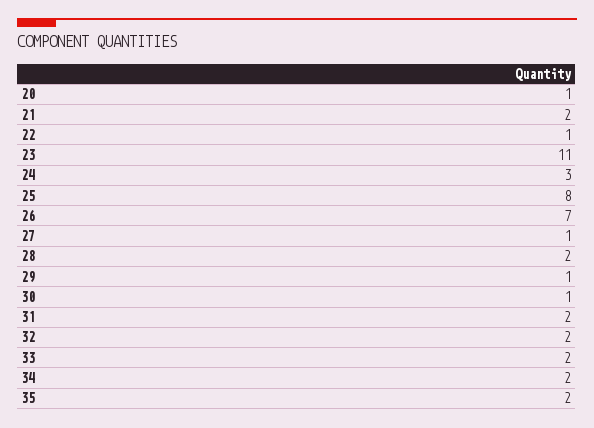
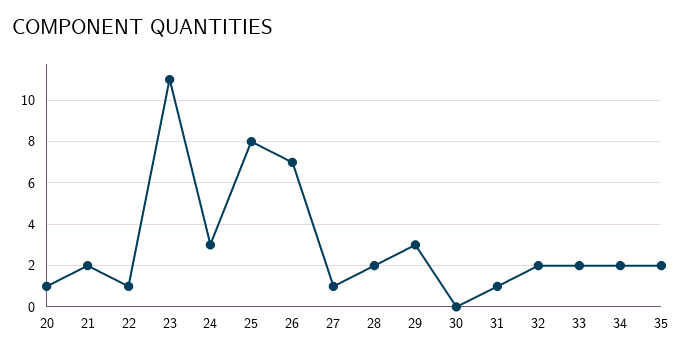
29: 1 -> 3
30: 1 -> 0
31: 2 -> 1

